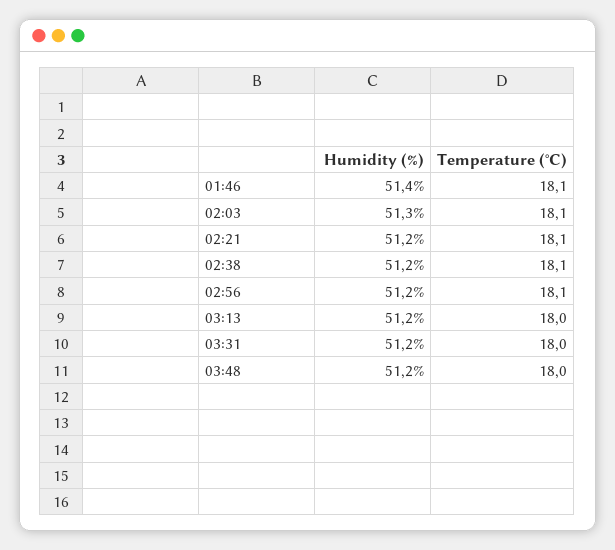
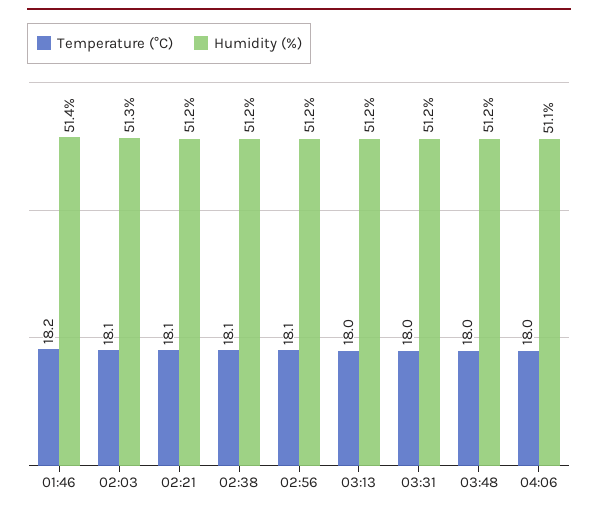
Temperature (°C), 01:46: 18.1 -> 18.2
Temperature (°C), 04:06: none -> 18
Humidity (%), 04:06: none -> 51.1

